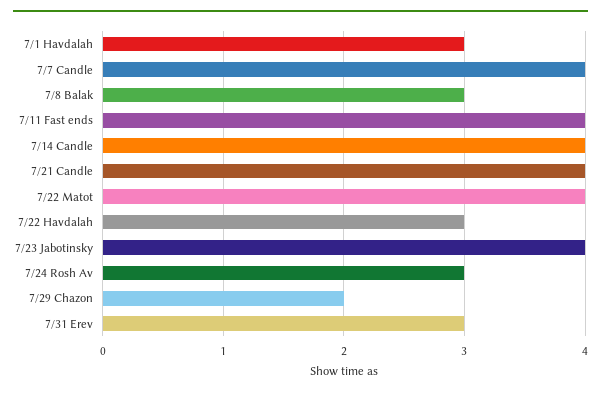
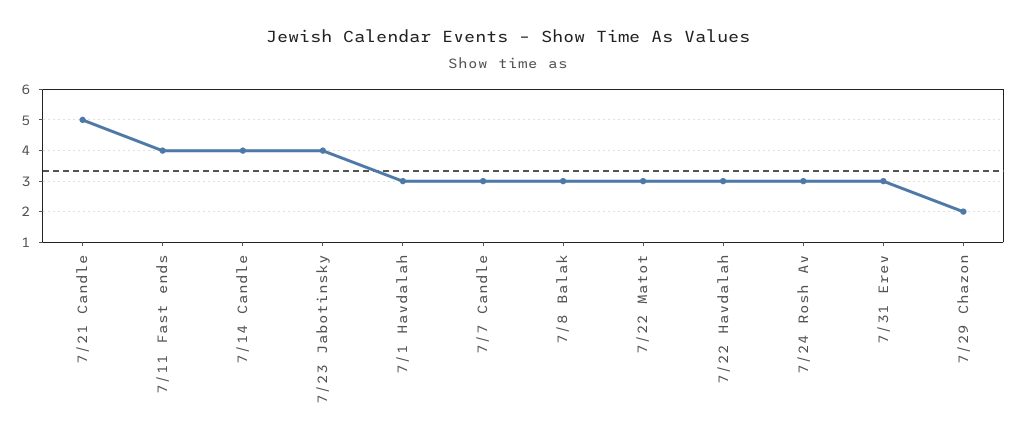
7/7 Candle: 4 -> 3
7/21 Candle: 4 -> 5
7/22 Matot: 4 -> 3

